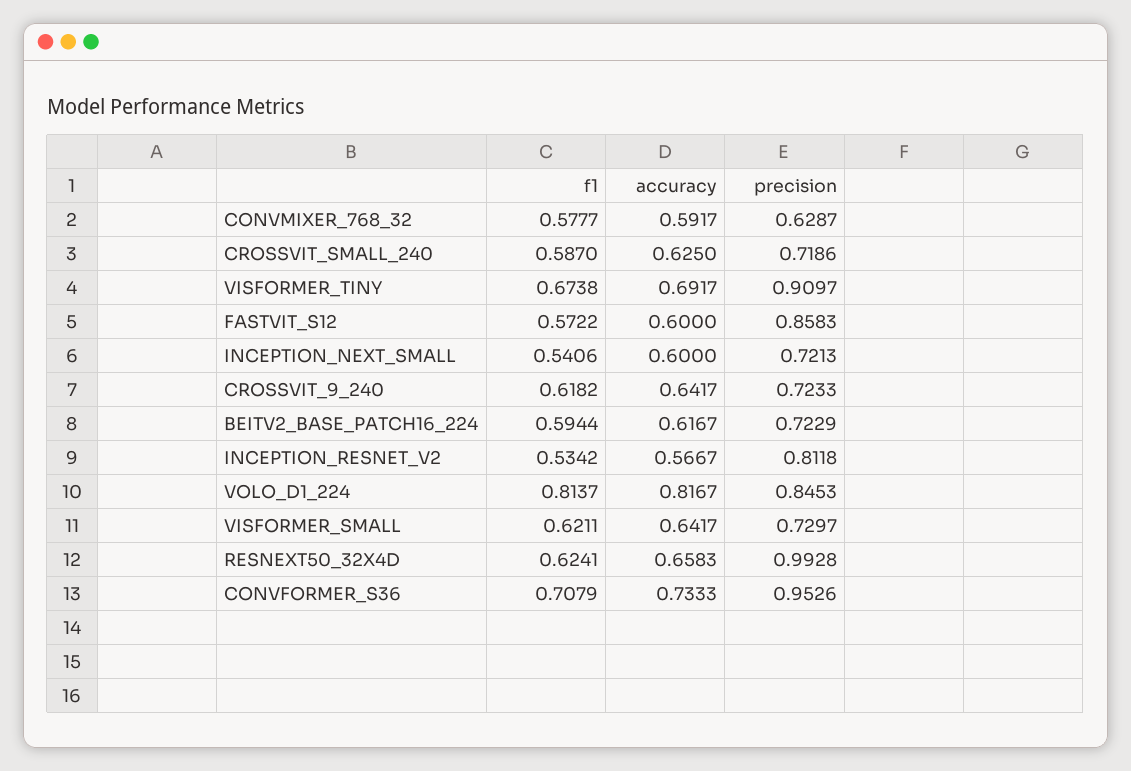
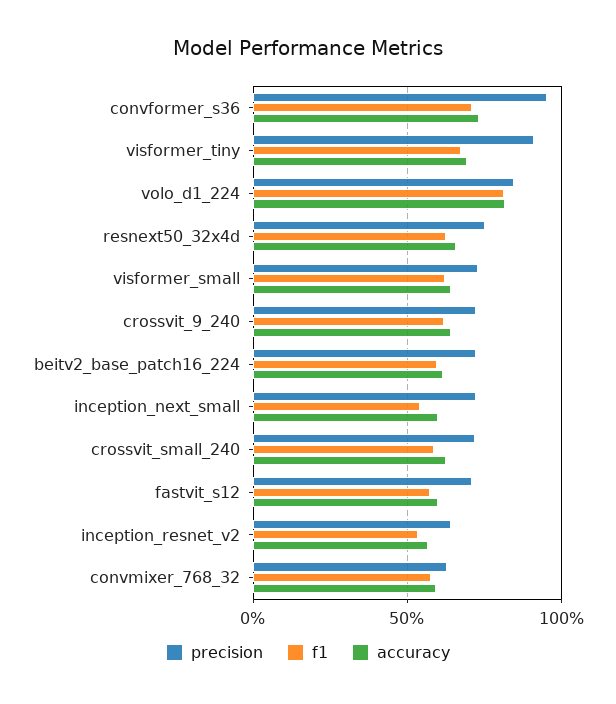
precision, FASTVIT_S12: 0.8583 -> 0.7
precision, INCEPTION_RESNET_V2: 0.8118 -> 0.65
precision, RESNEXT50_32X4D: 0.9928 -> 0.75

